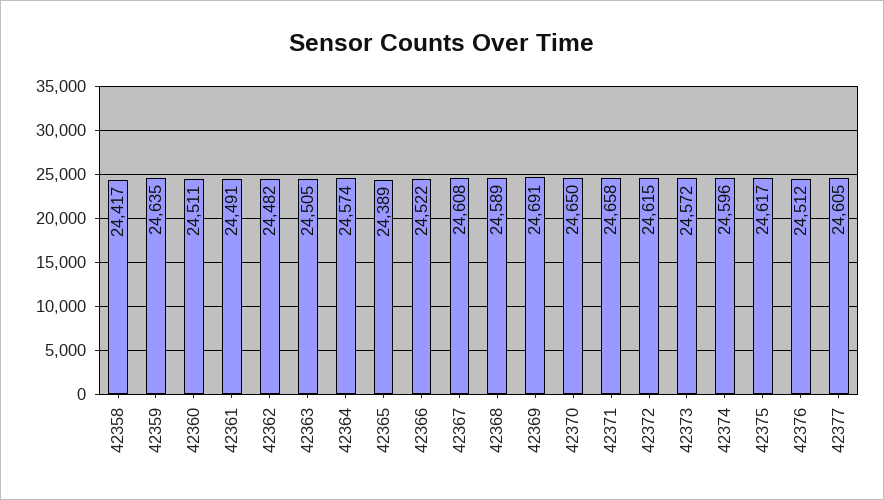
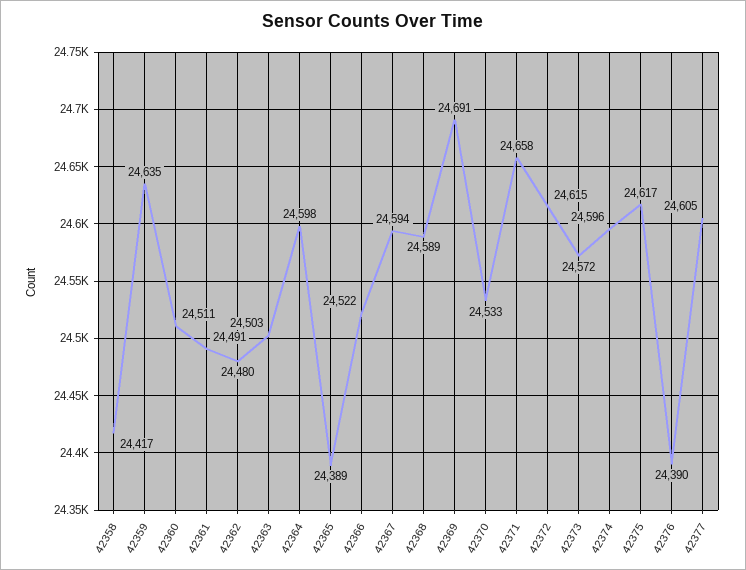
42362: 24482 -> 24480
42363: 24505 -> 24503
42364: 24574 -> 24598
42367: 24608 -> 24594
42370: 24650 -> 24533
42376: 24512 -> 24390

